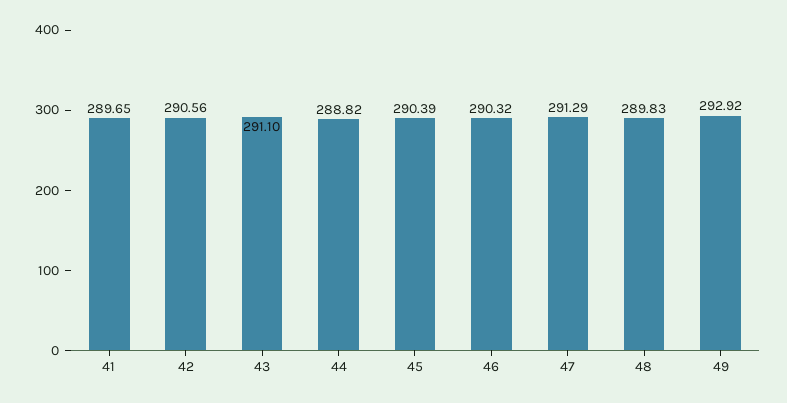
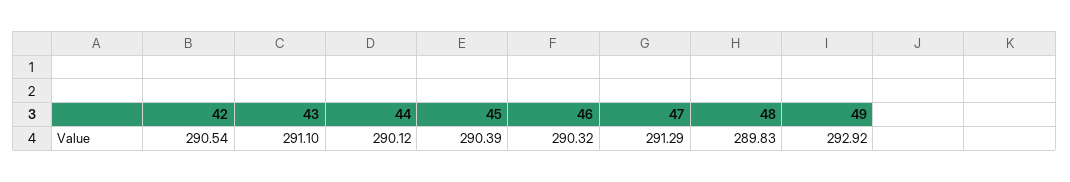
41: 289.65 -> none
42: 290.56 -> 290.54
44: 288.82 -> 290.12

